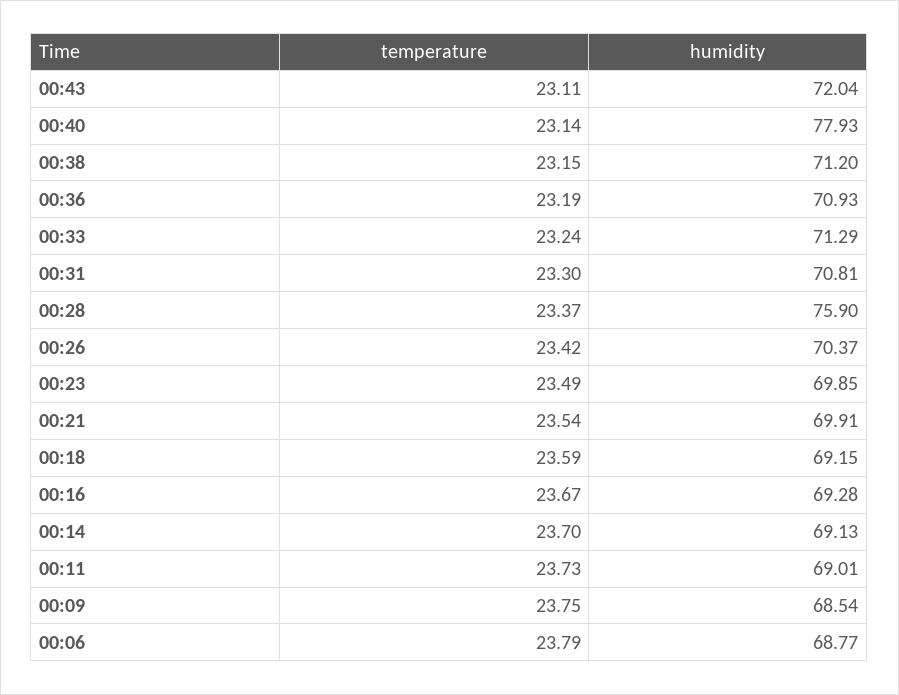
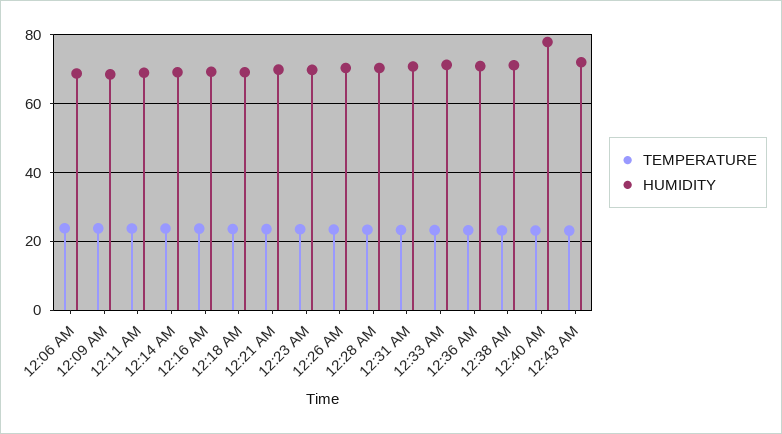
humidity, 00:28: 75.9 -> 70

